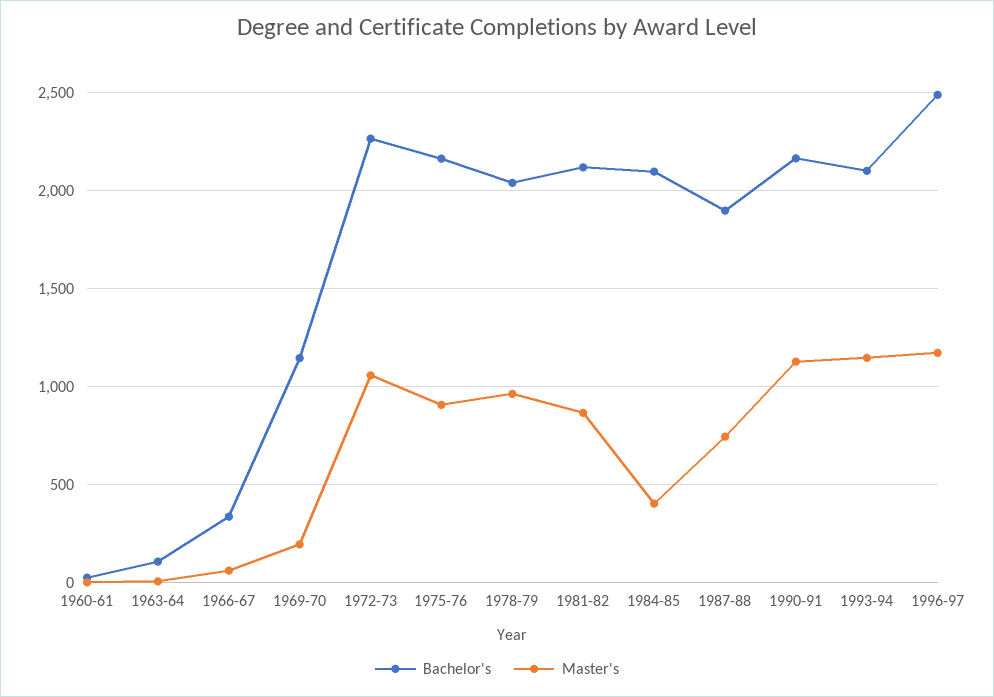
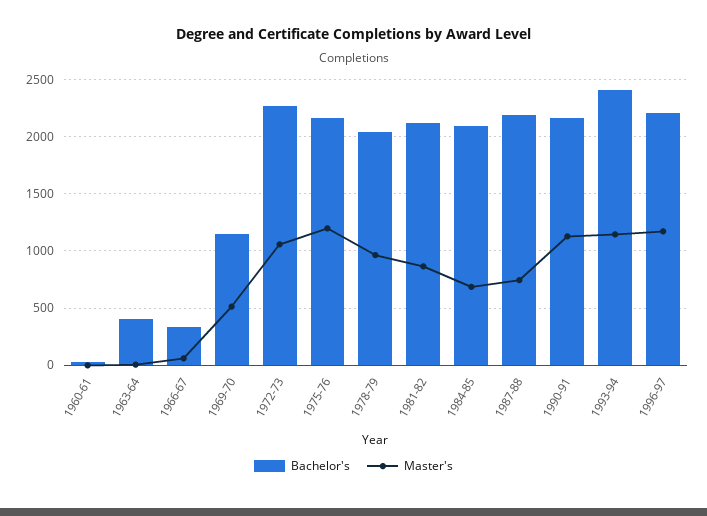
Bachelor's, 1963-64: 100 -> 400
Master's, 1969-70: 200 -> 500
Master's, 1975-76: 900 -> 1200
Master's, 1984-85: 400 -> 700
Bachelor's, 1987-88: 1900 -> 2200
Bachelor's, 1993-94: 2100 -> 2400
Bachelor's, 1996-97: 2500 -> 2200

